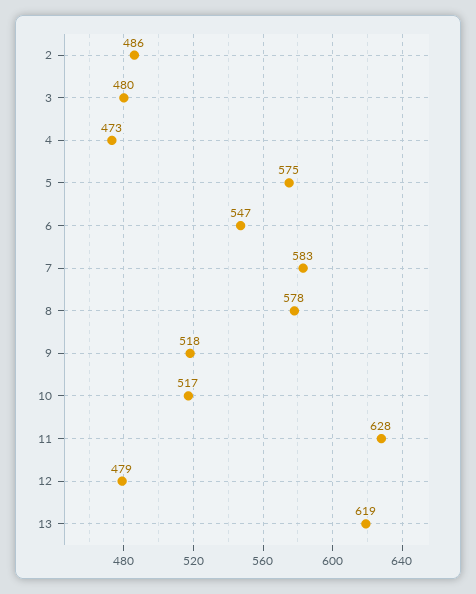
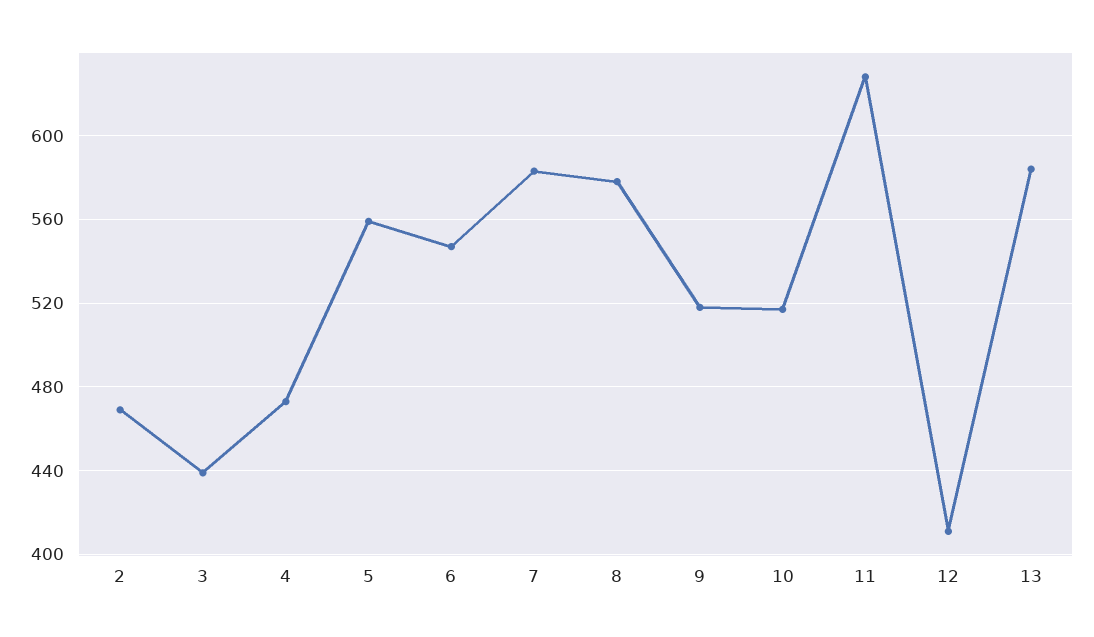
2: 486 -> 470
3: 480 -> 440
5: 575 -> 560
12: 479 -> 410
13: 619 -> 585

